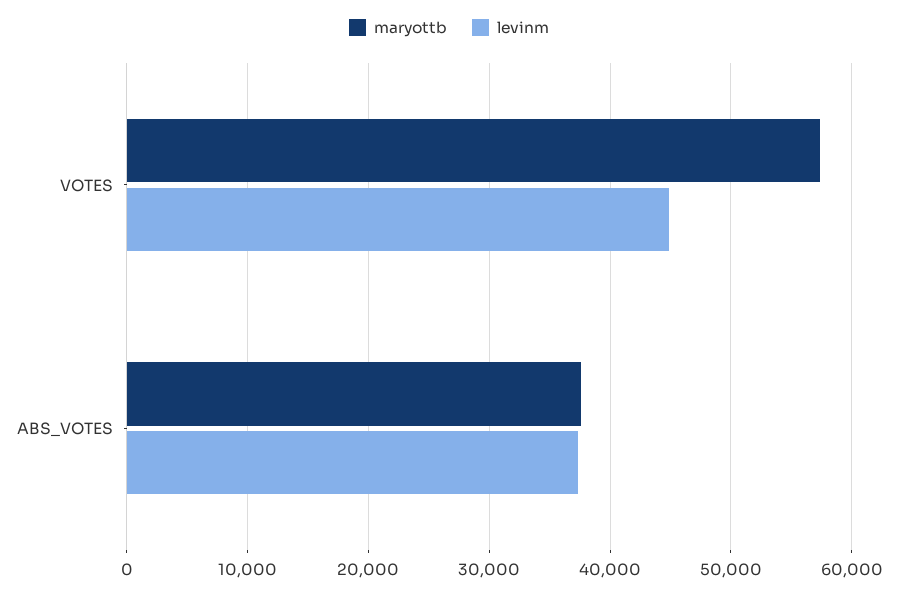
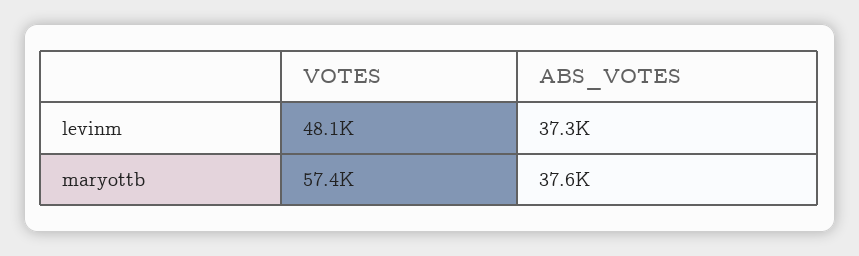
levinm, VOTES: 45000 -> 48100

